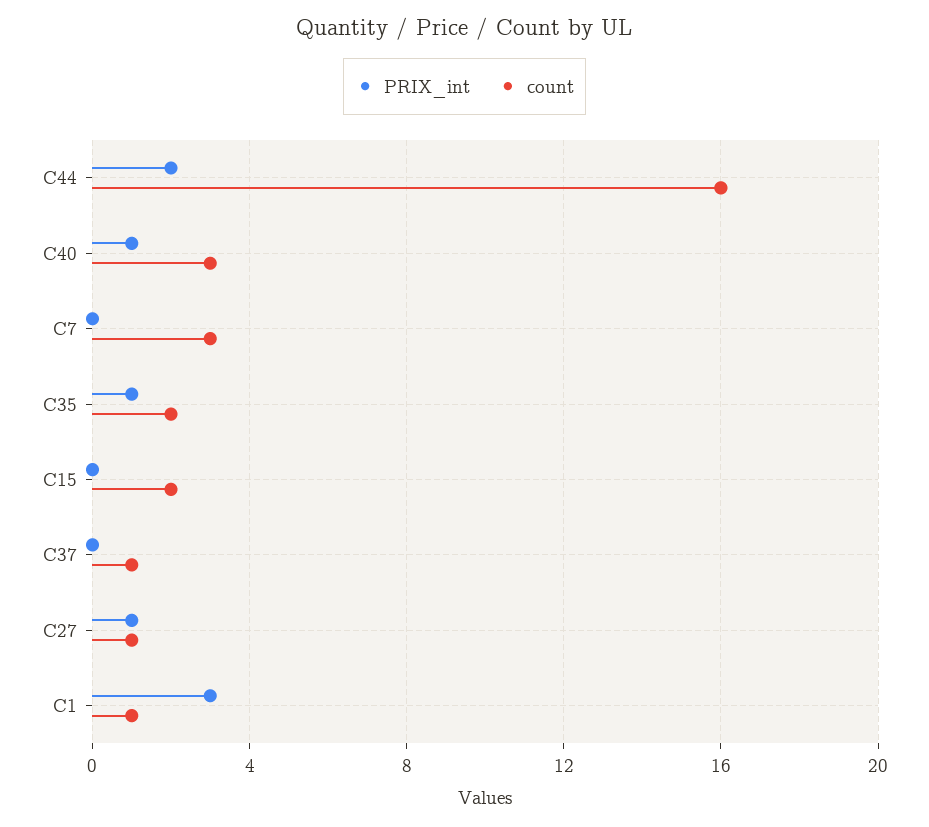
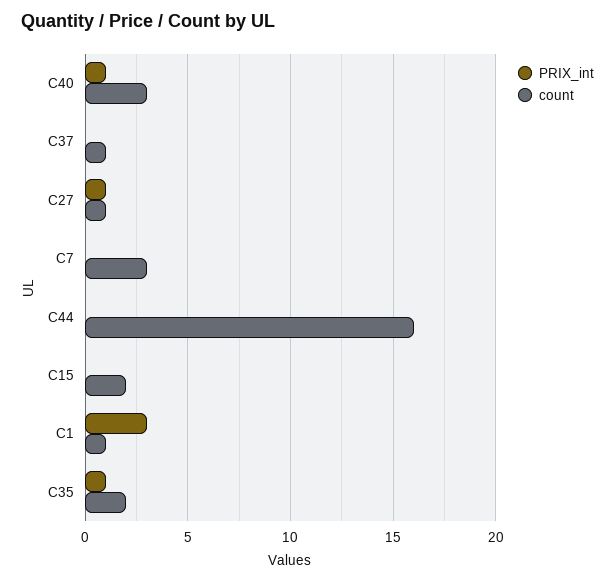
PRIX_int, C44: 2 -> 0

